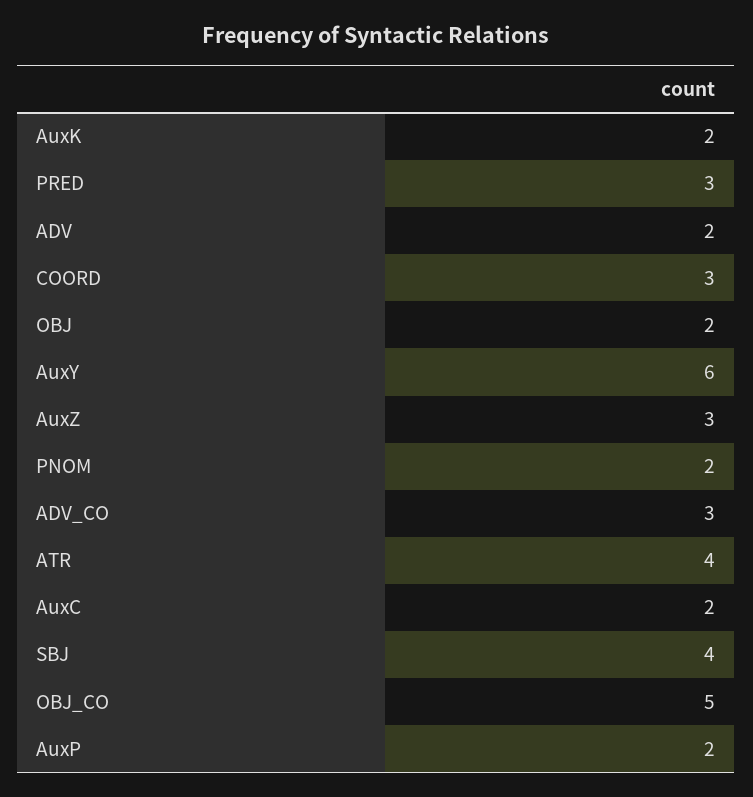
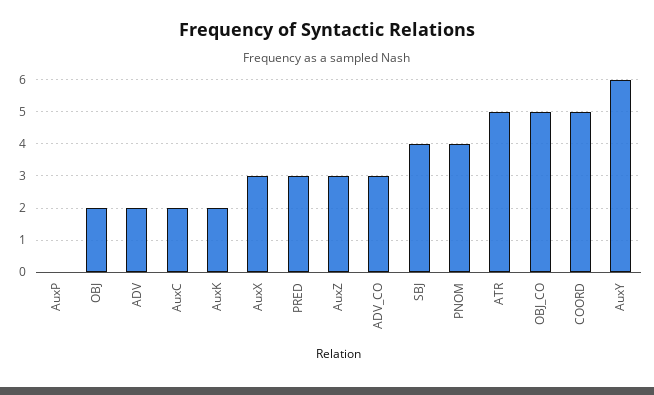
COORD: 3 -> 5
PNOM: 2 -> 4
ATR: 4 -> 5
AuxP: 2 -> 0
AuxX: none -> 3

